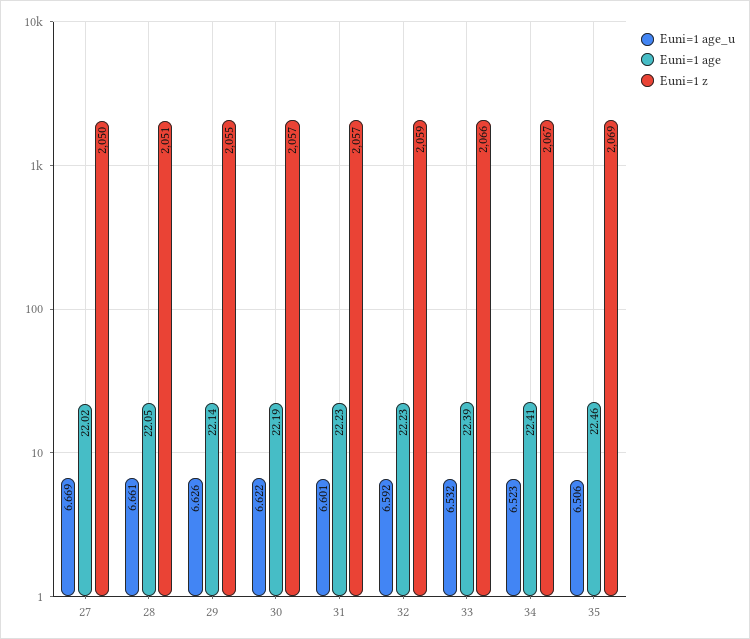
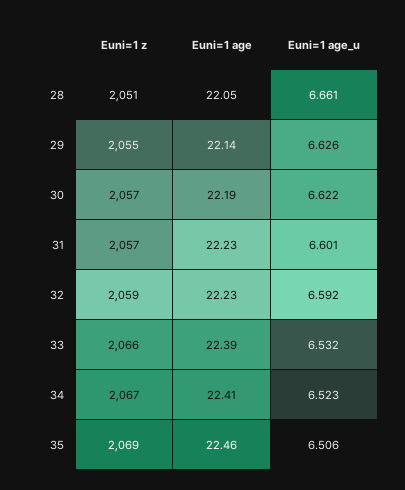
Euni=1 age_u, 27: 6.669 -> none
Euni=1 age, 27: 22.02 -> none
Euni=1 z, 27: 2050 -> none

